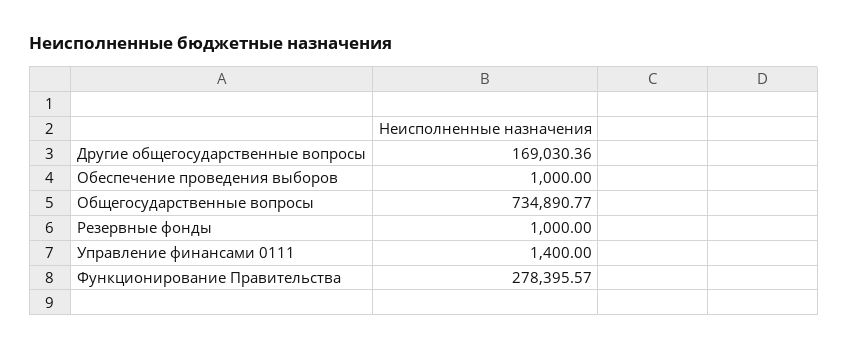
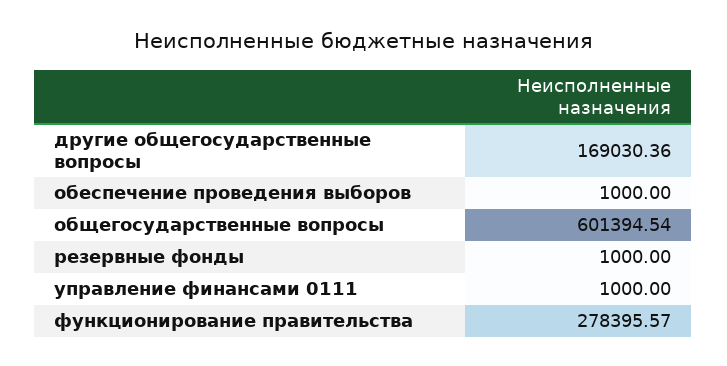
Общегосударственные вопросы: 734890.77 -> 601394.54
Управление финансами 0111: 1400 -> 1000

